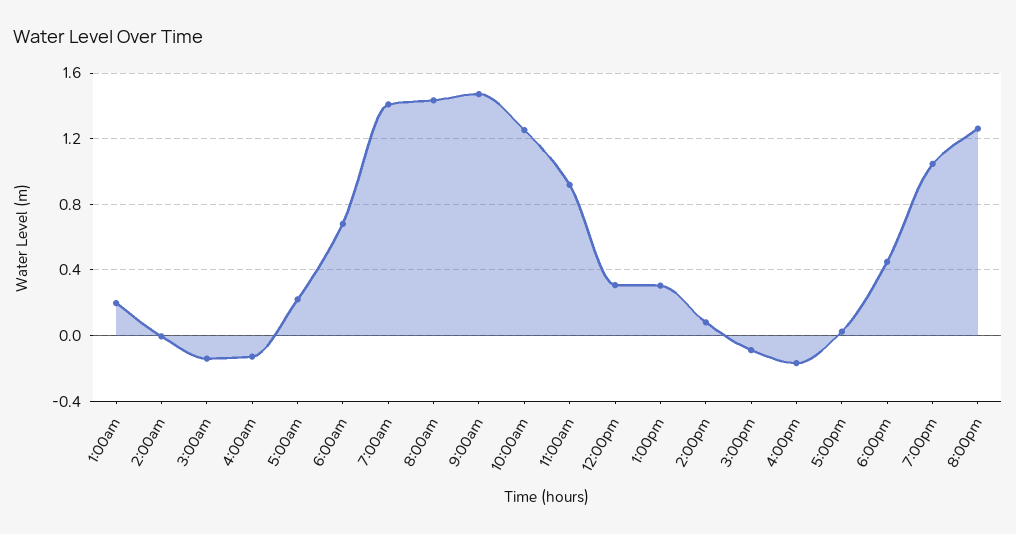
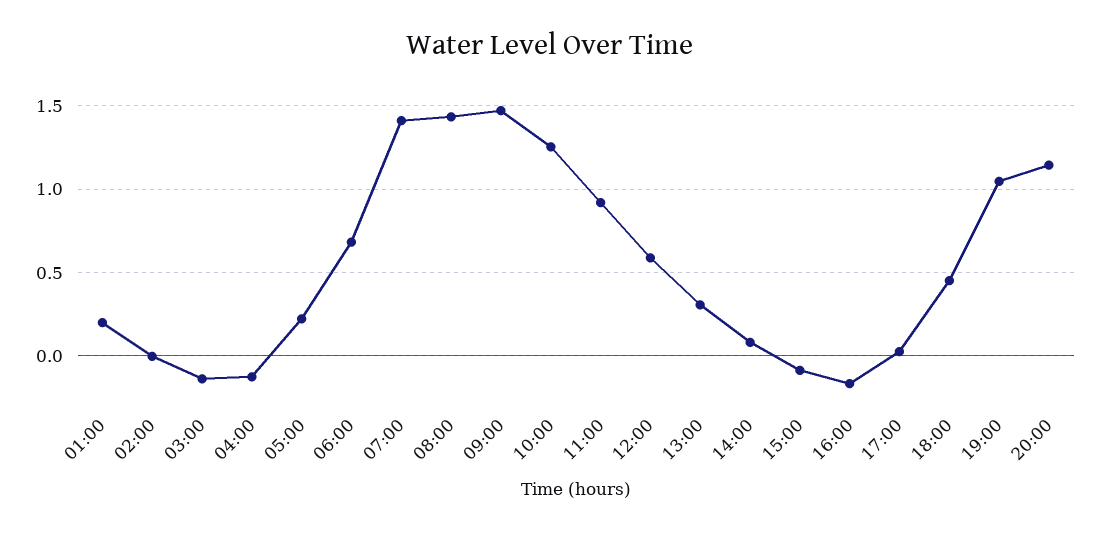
12:00pm: 0.3 -> 0.6
8:00pm: 1.25 -> 1.15

